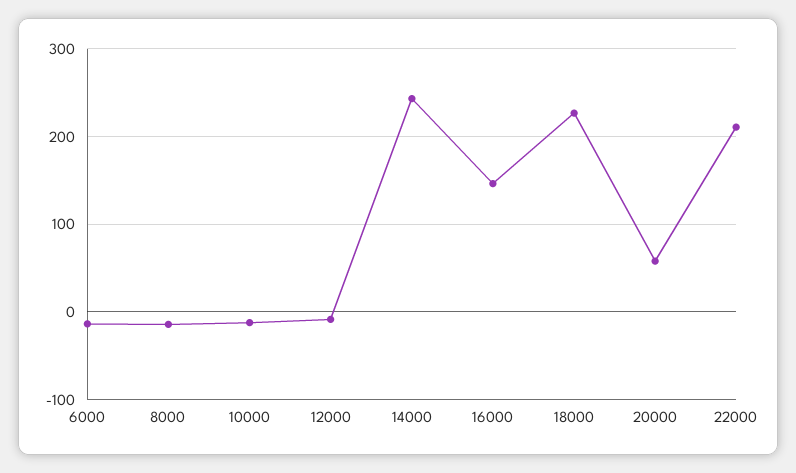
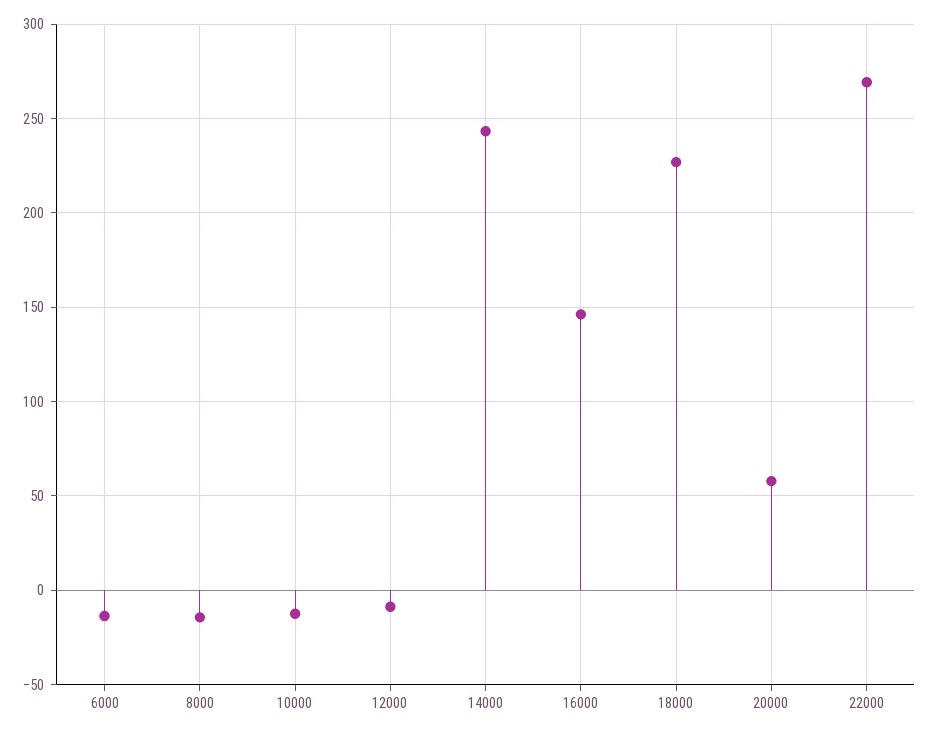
22000: 210 -> 270

